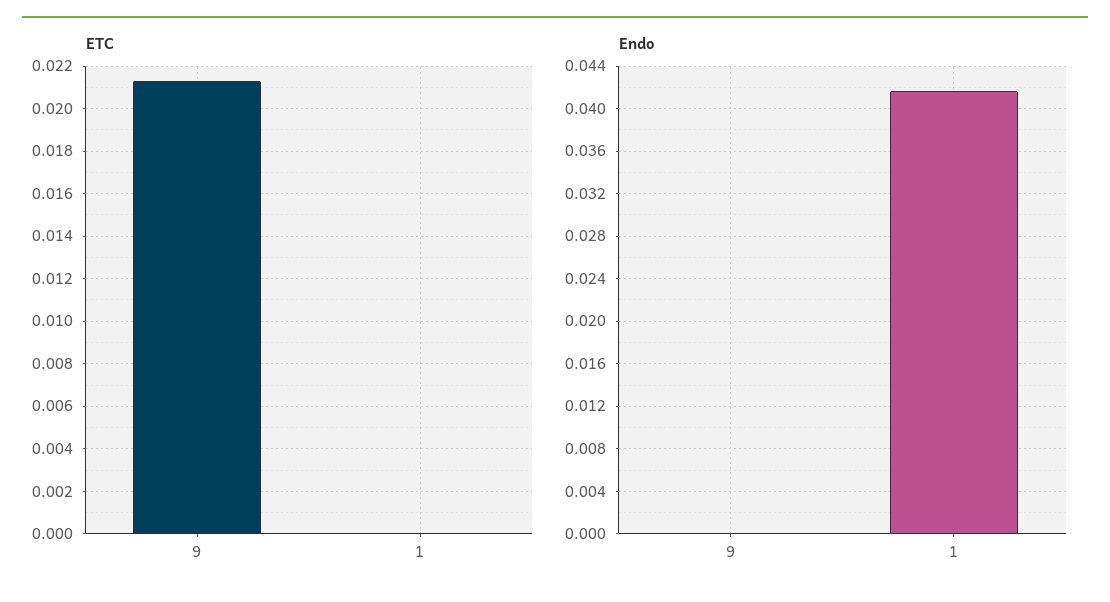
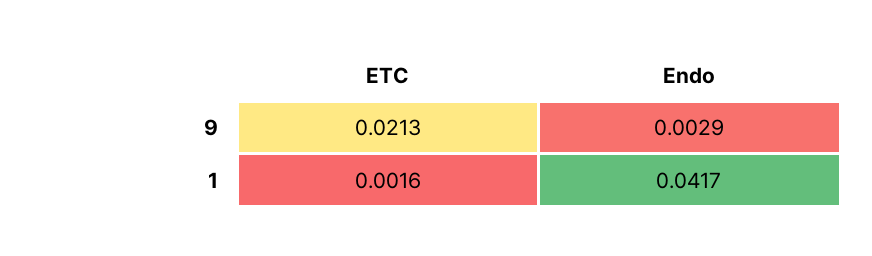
ETC, 1: 0 -> 0.0016
Endo, 9: 0 -> 0.0029

